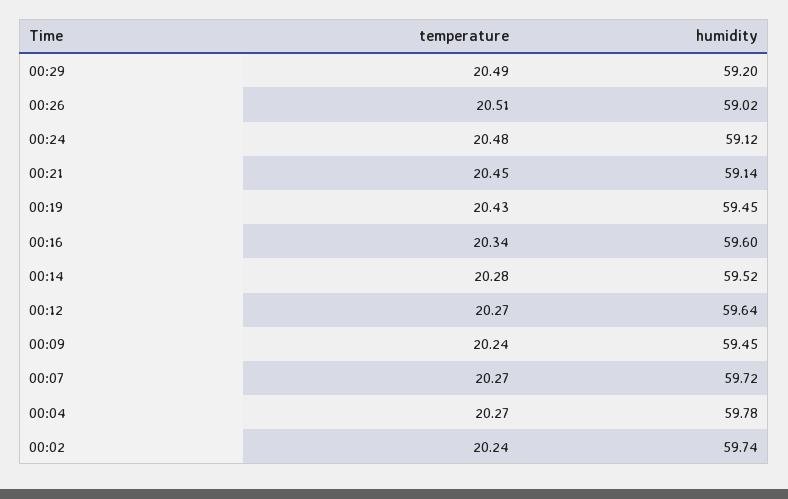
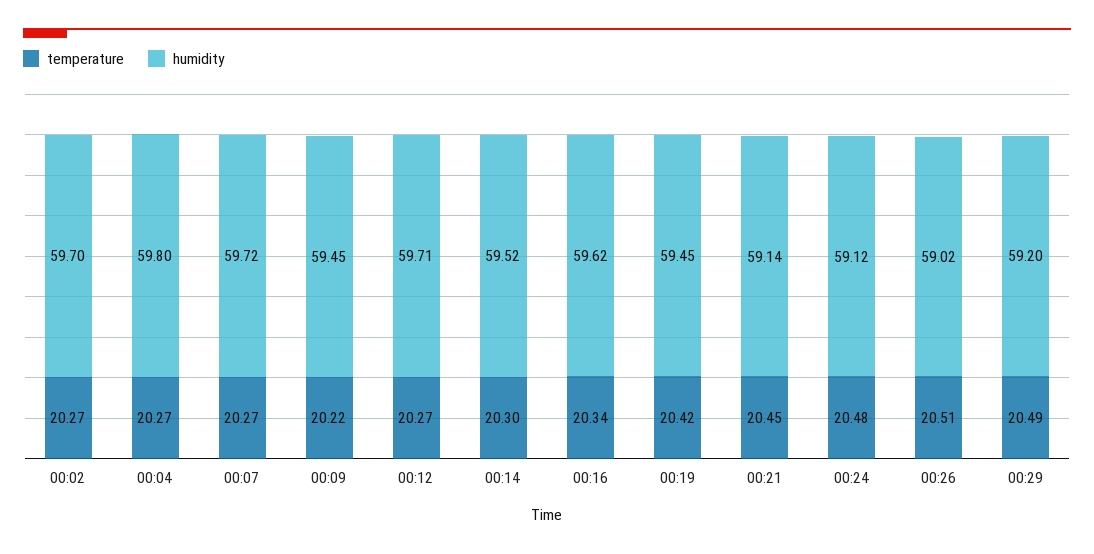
temperature, 00:19: 20.43 -> 20.42
humidity, 00:16: 59.6 -> 59.62
temperature, 00:14: 20.28 -> 20.3
humidity, 00:12: 59.64 -> 59.71
temperature, 00:09: 20.24 -> 20.22
humidity, 00:04: 59.78 -> 59.8
temperature, 00:02: 20.24 -> 20.27
humidity, 00:02: 59.74 -> 59.7

